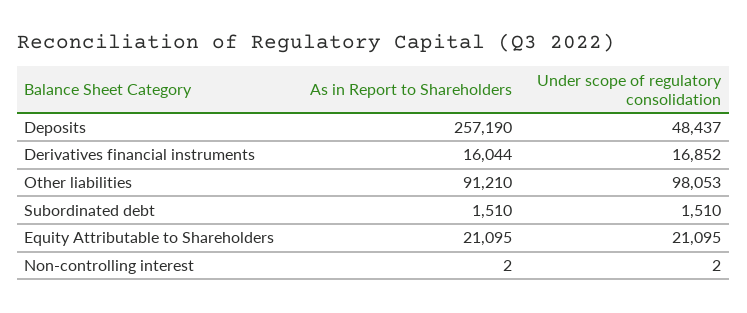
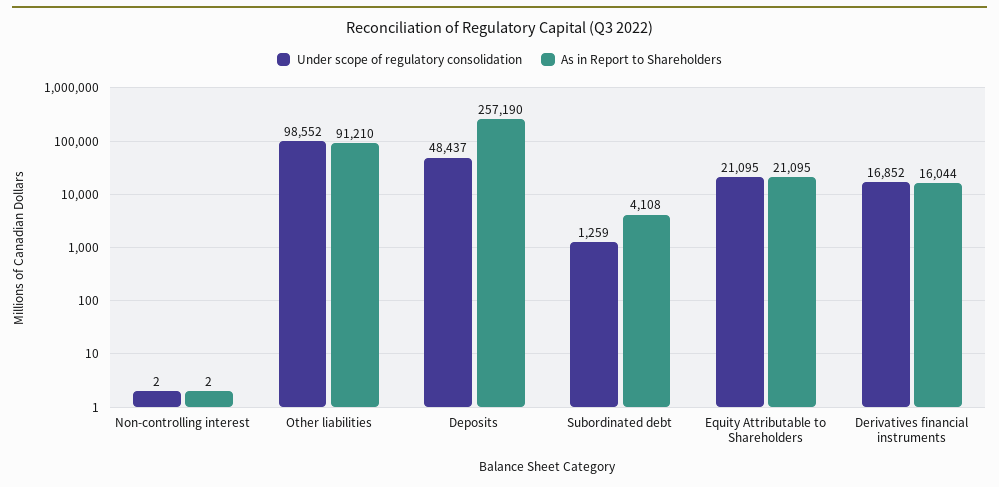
Under scope of regulatory consolidation, Other liabilities: 98053 -> 98552
As in Report to Shareholders, Subordinated debt: 1510 -> 4108
Under scope of regulatory consolidation, Subordinated debt: 1510 -> 1259

